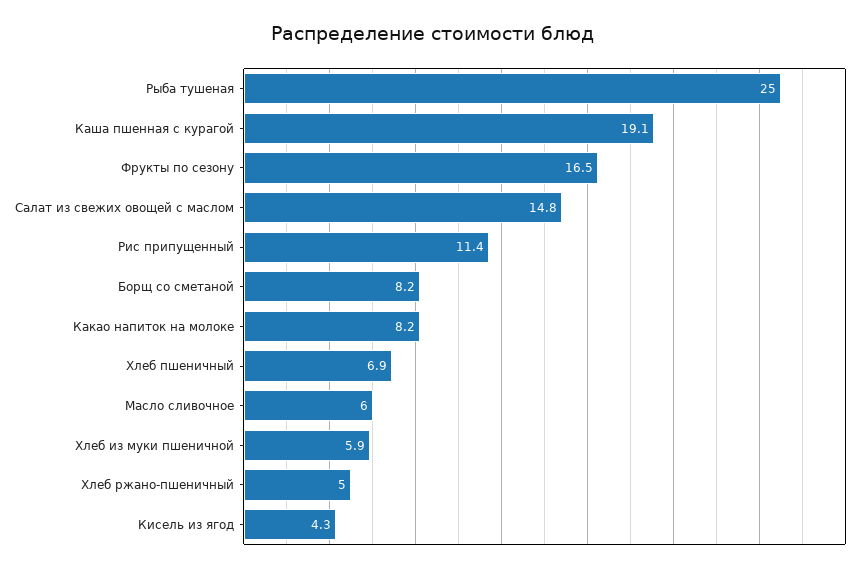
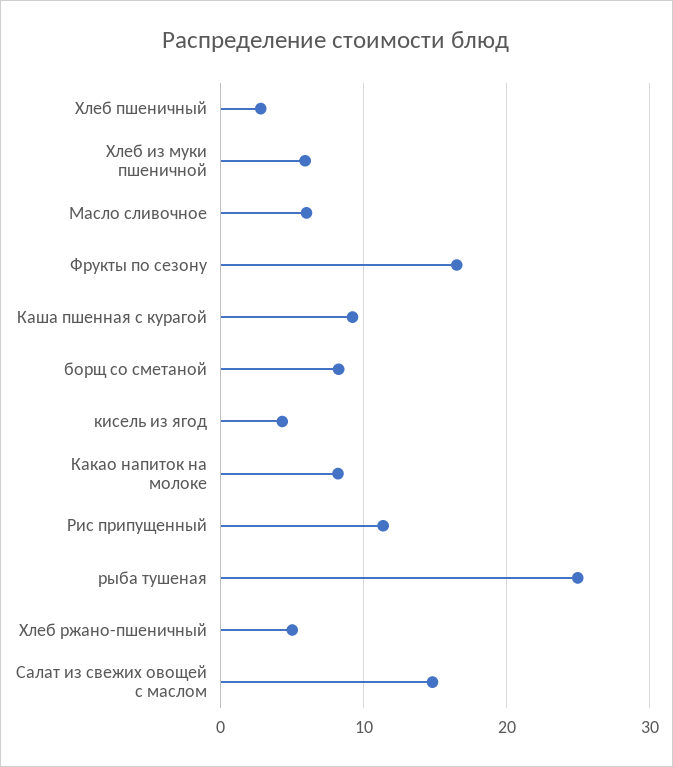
Каша пшенная с курагой: 19.1 -> 9
Хлеб пшеничный: 6.9 -> 3

